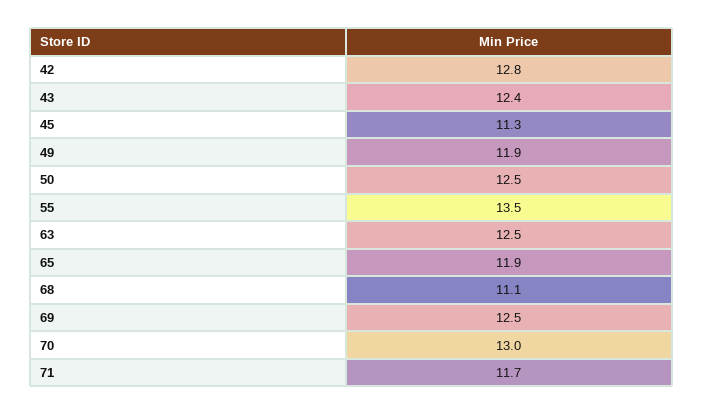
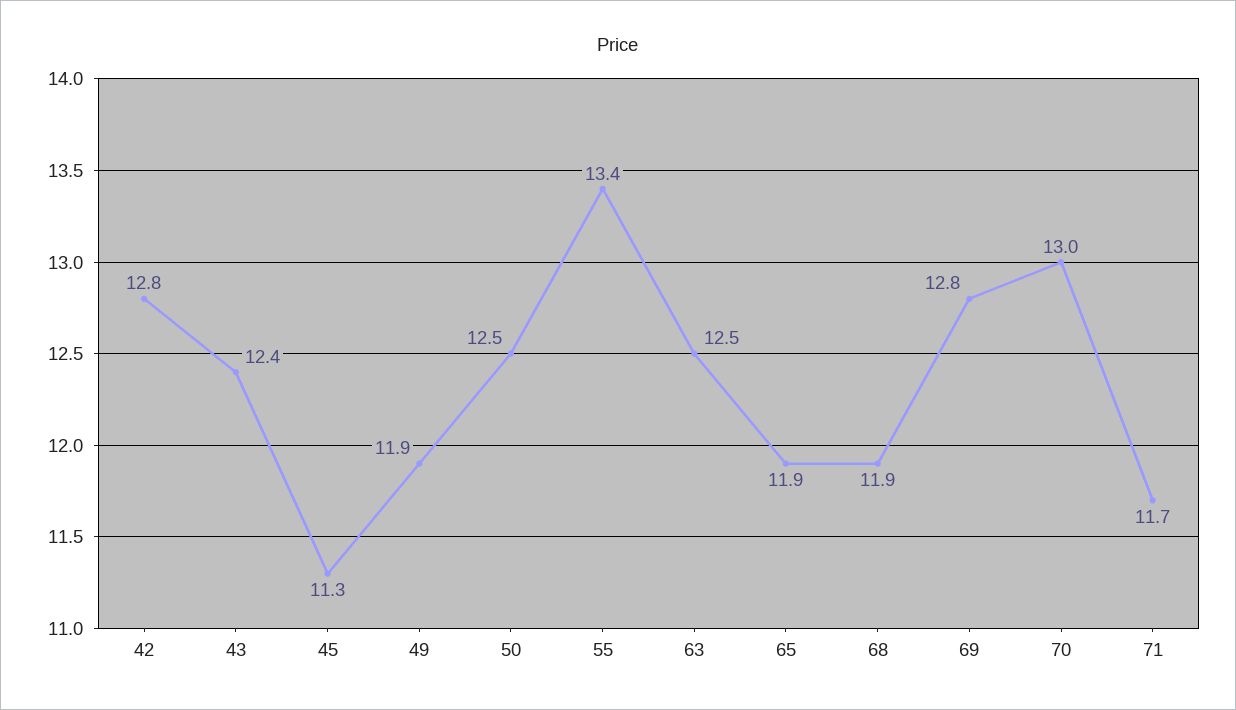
55: 13.5 -> 13.4
68: 11.1 -> 11.9
69: 12.5 -> 12.8

